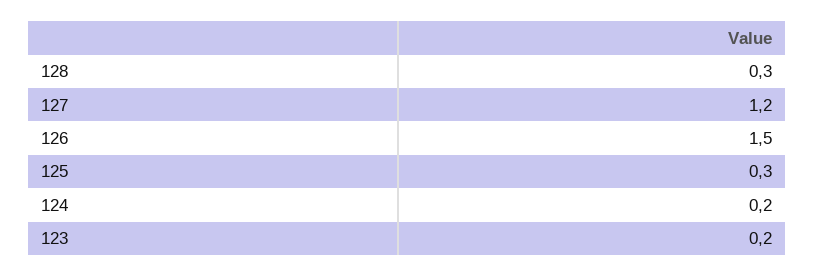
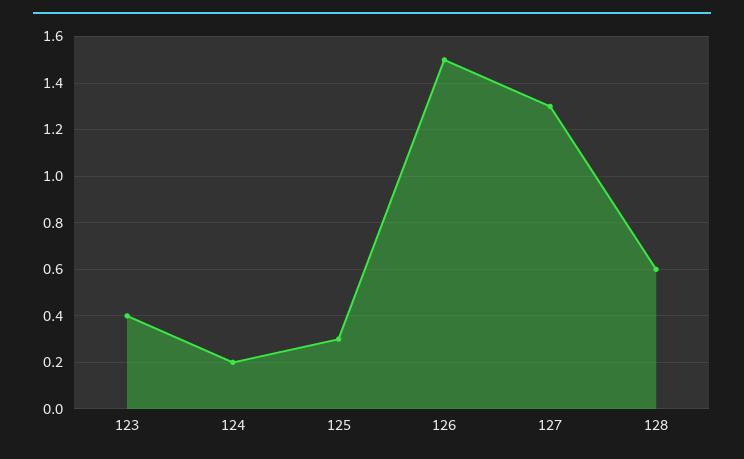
128: 0.3 -> 0.6
127: 1.2 -> 1.3
123: 0.2 -> 0.4

